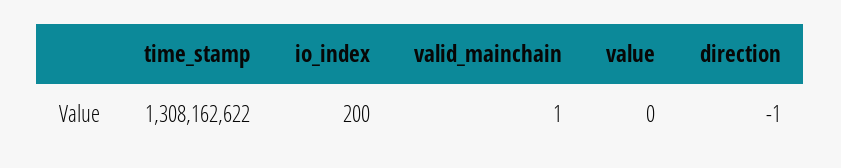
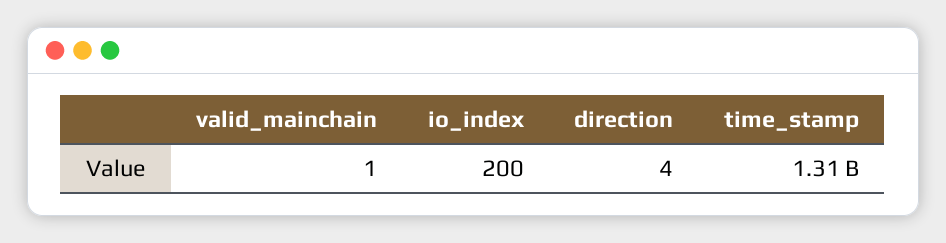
value: 0 -> none
direction: -1 -> 4

